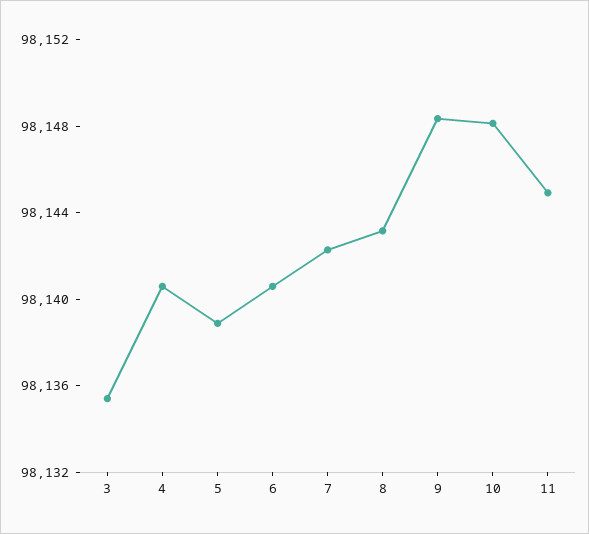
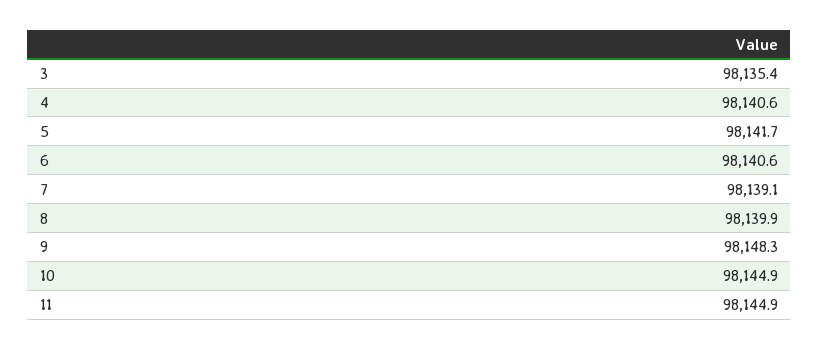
5: 98139 -> 98141.7
7: 98142 -> 98139.1
8: 98143 -> 98139.9
10: 98148 -> 98144.9

